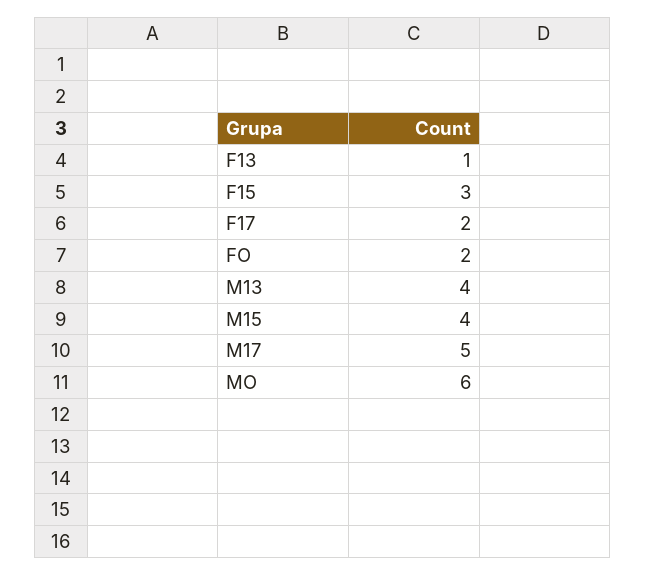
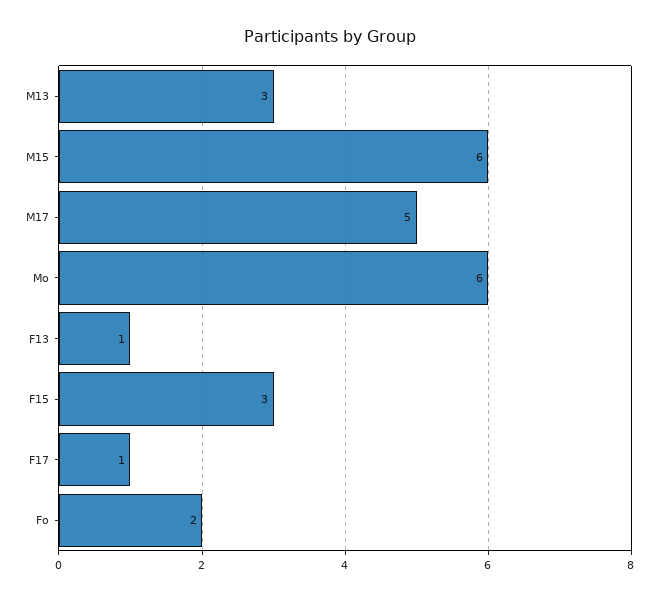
F17: 2 -> 1
M13: 4 -> 3
M15: 4 -> 6

